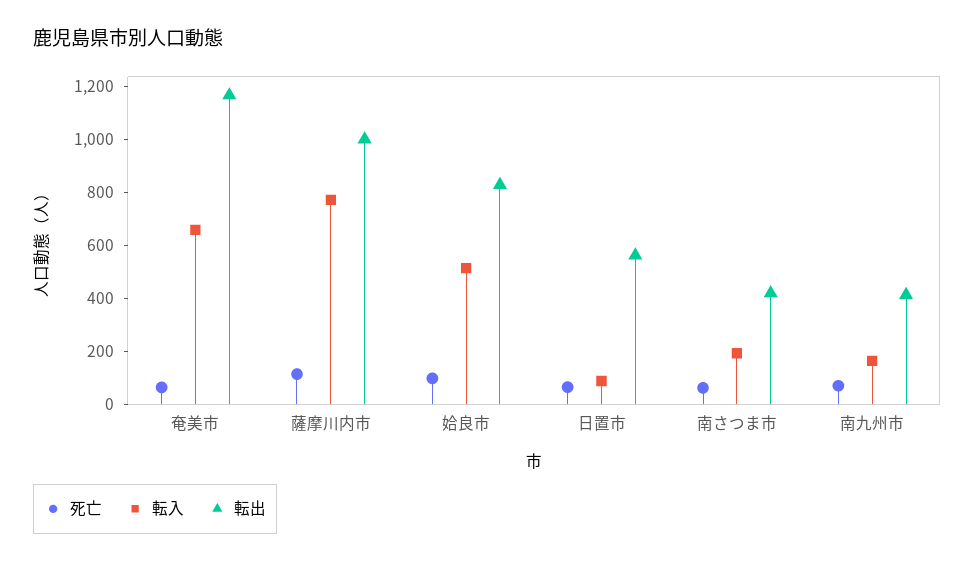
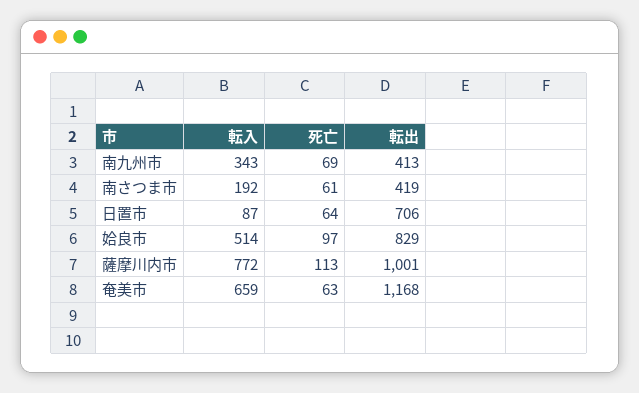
転出, 日置市: 550 -> 706
転入, 南九州市: 150 -> 343

